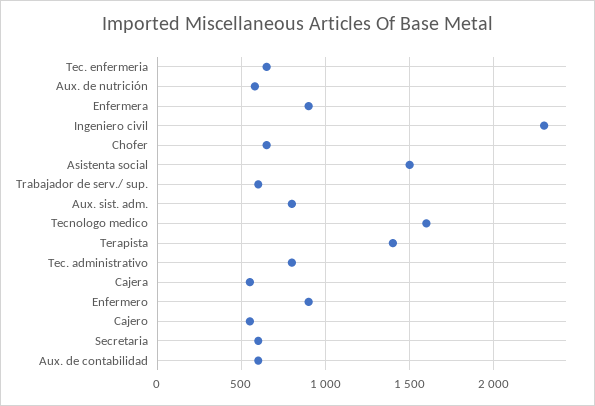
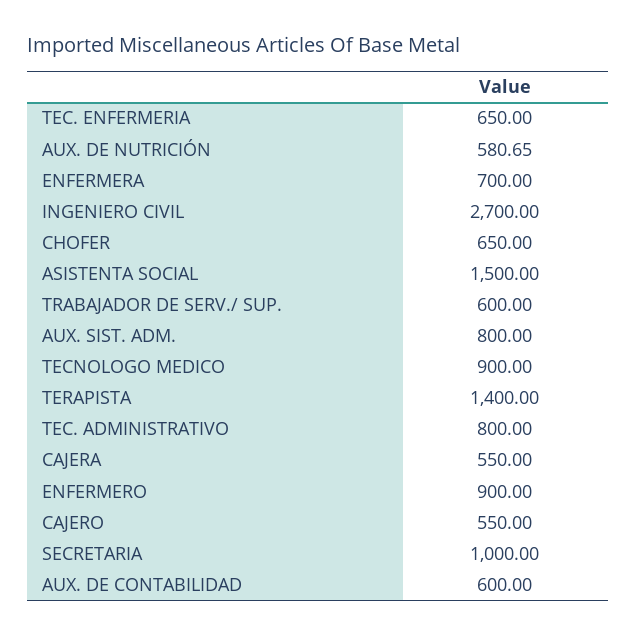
Enfermera: 900 -> 700
Ingeniero civil: 2300 -> 2700
Tecnologo medico: 1600 -> 900
Secretaria: 600 -> 1000

